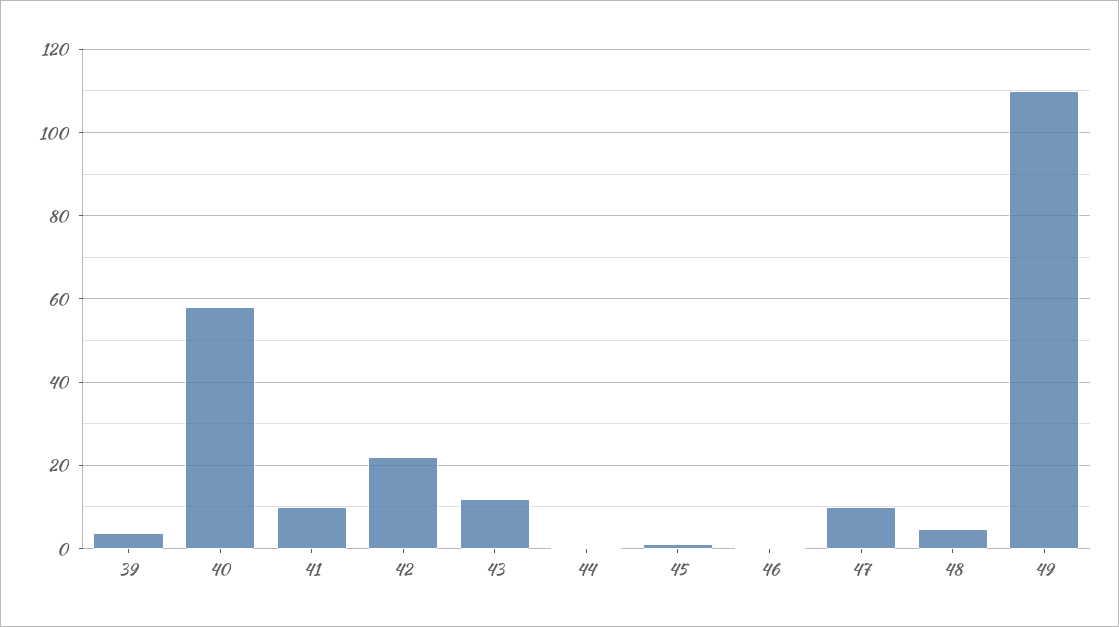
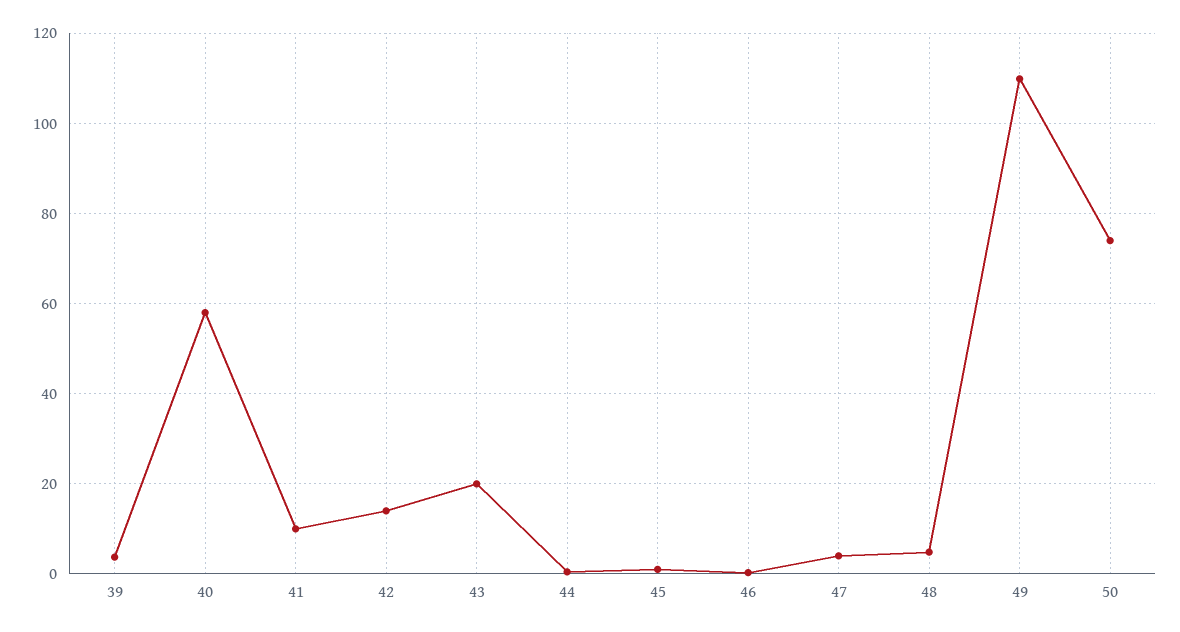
42: 22 -> 14
43: 12 -> 20
47: 10 -> 4
50: none -> 74

